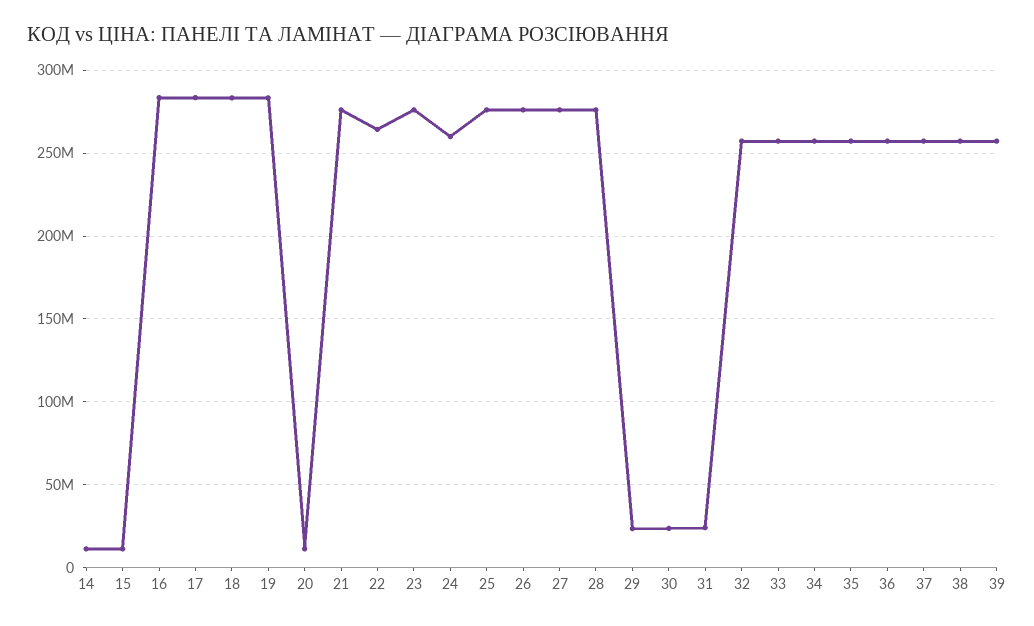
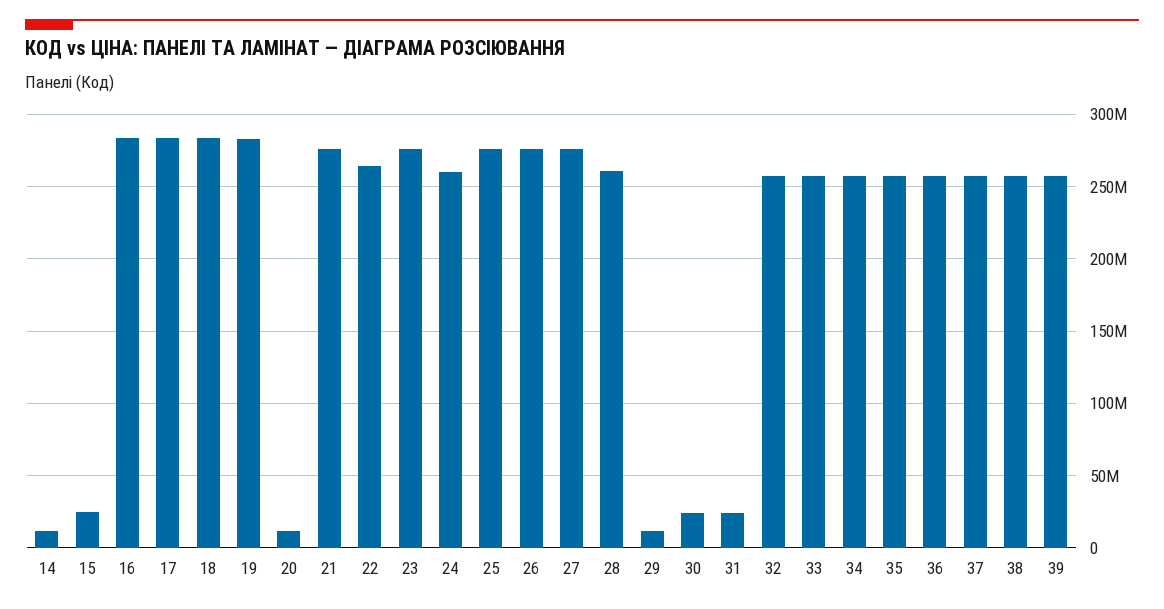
15: 10000000 -> 25000000
28: 275000000 -> 260000000
29: 25000000 -> 10000000

